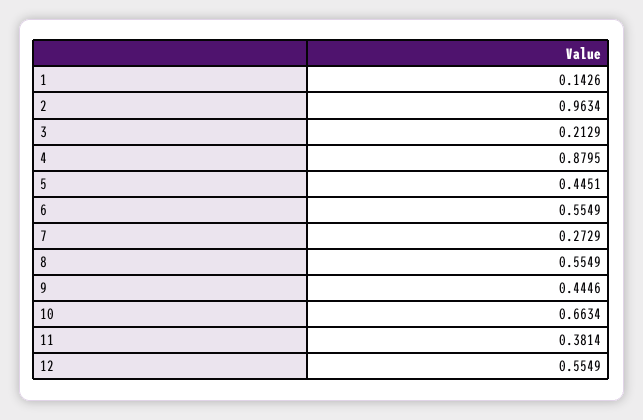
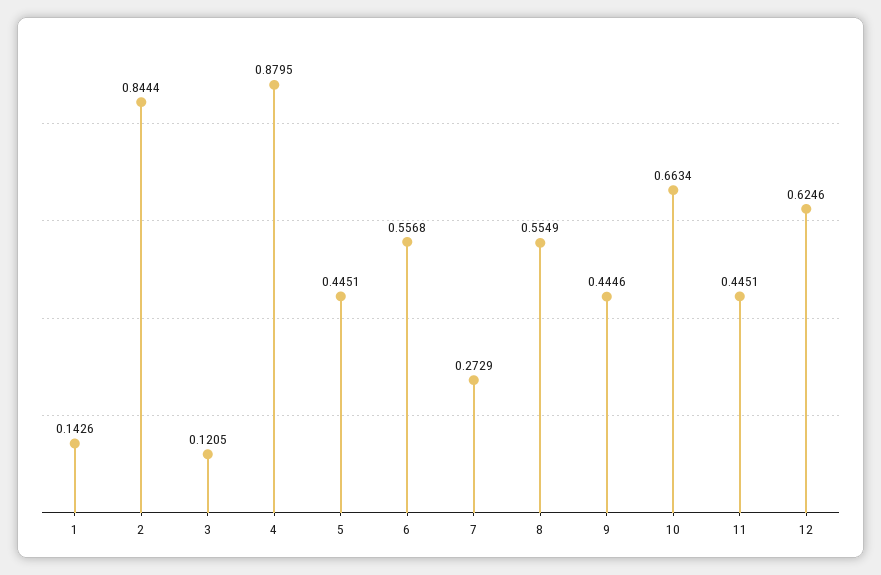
2: 0.9634 -> 0.8444
3: 0.2129 -> 0.1205
6: 0.5549 -> 0.5568
11: 0.3814 -> 0.4451
12: 0.5549 -> 0.6246

